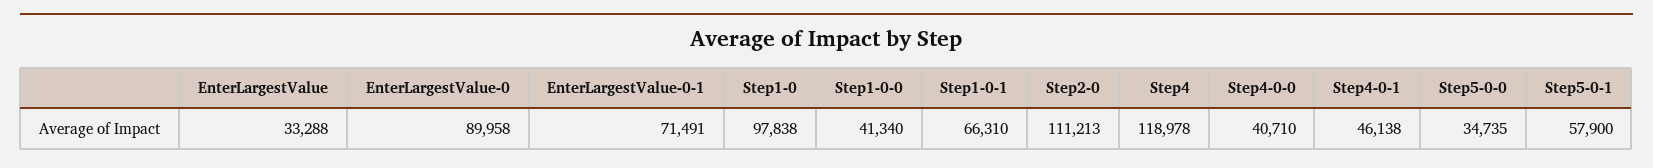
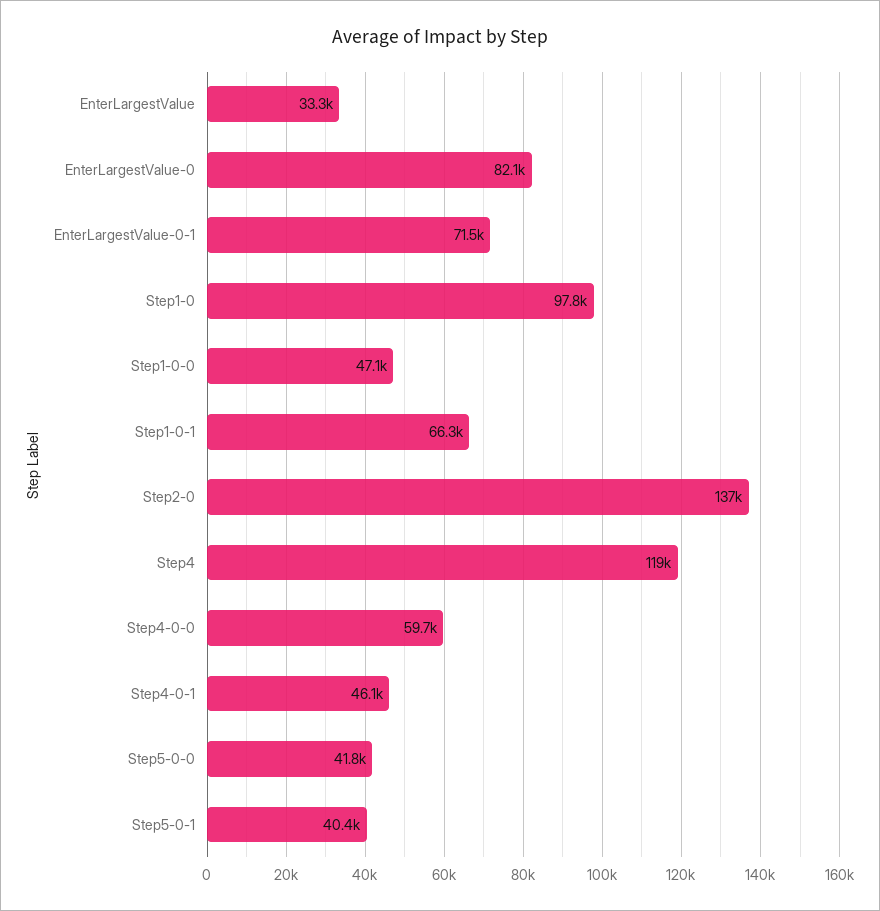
EnterLargestValue-0: 89958 -> 82100
Step1-0-0: 41340 -> 47100
Step2-0: 111213 -> 137000
Step4-0-0: 40710 -> 59700
Step5-0-0: 34735 -> 41800
Step5-0-1: 57900 -> 40400

